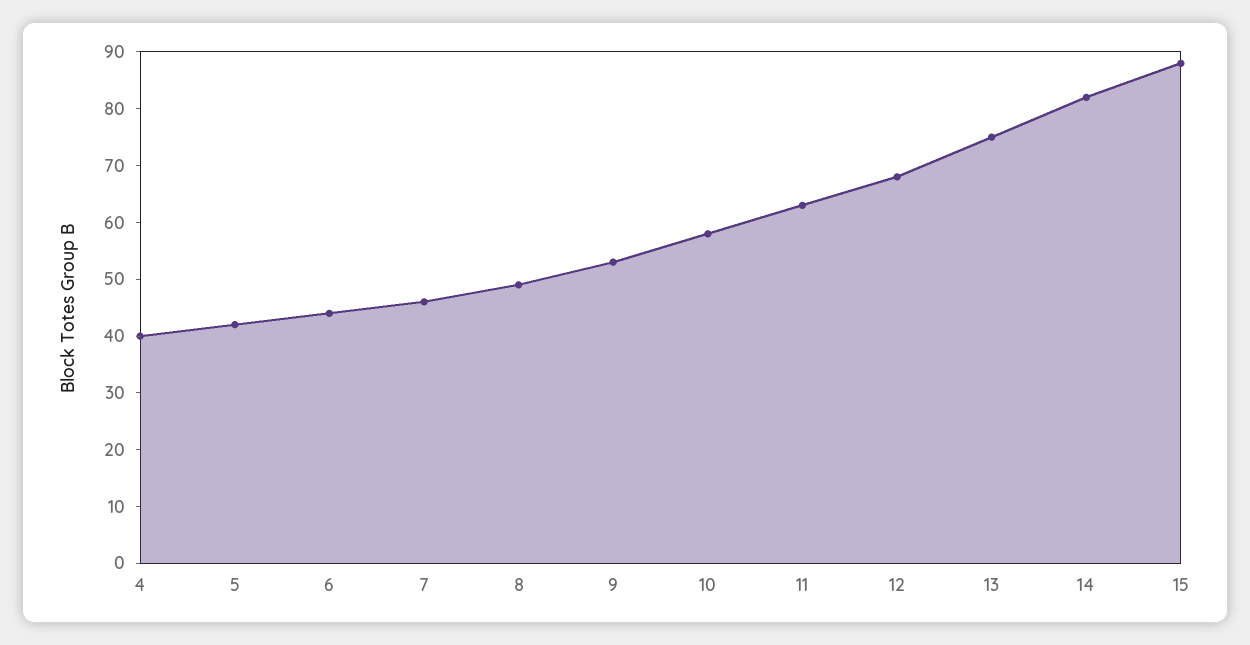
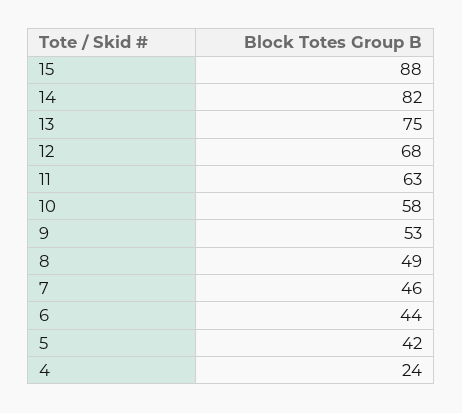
4: 40 -> 24

